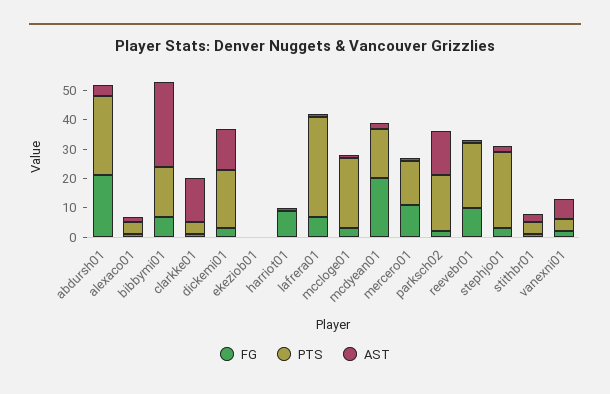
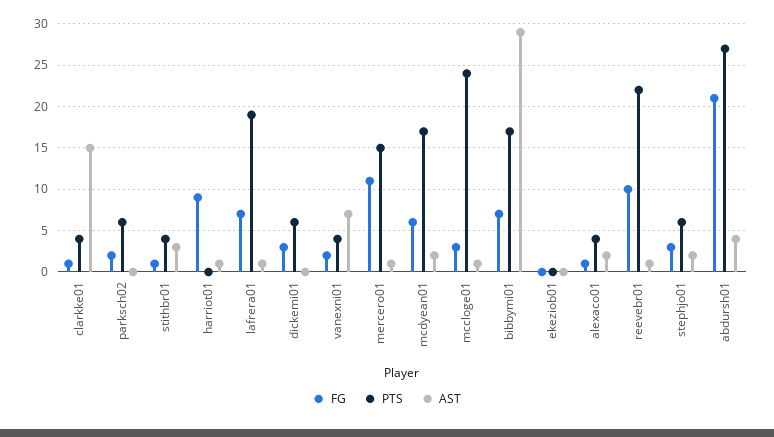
PTS, dickemi01: 20 -> 6
AST, dickemi01: 15 -> 0
PTS, lafrera01: 35 -> 19
FG, mcdyean01: 20 -> 6
PTS, parksch02: 20 -> 6
AST, parksch02: 15 -> 0
PTS, stephjo01: 25 -> 6

